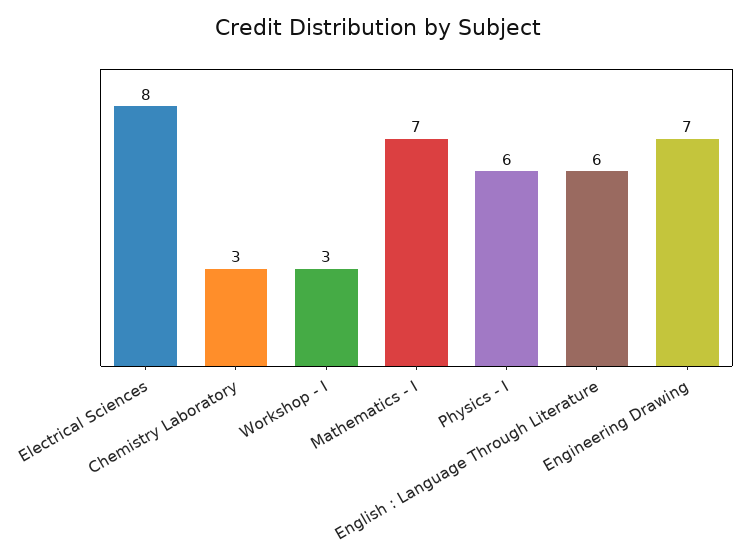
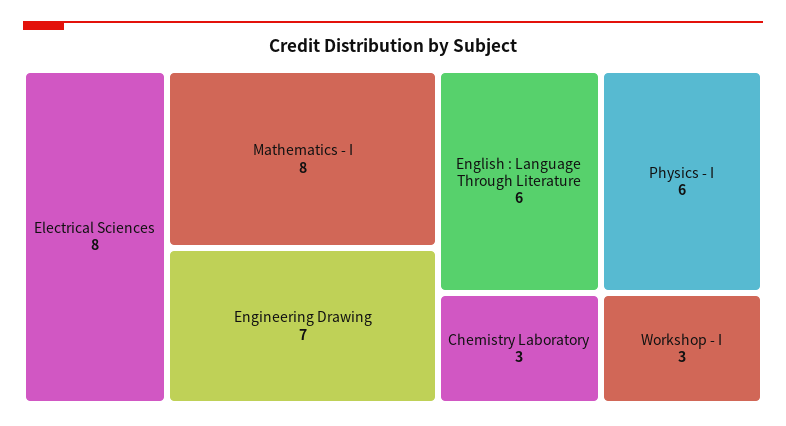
Mathematics - I: 7 -> 8

